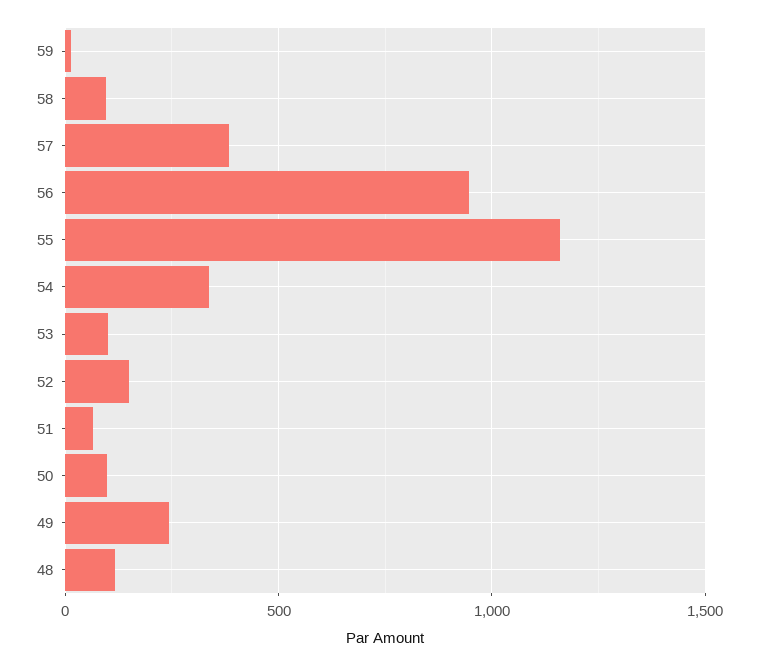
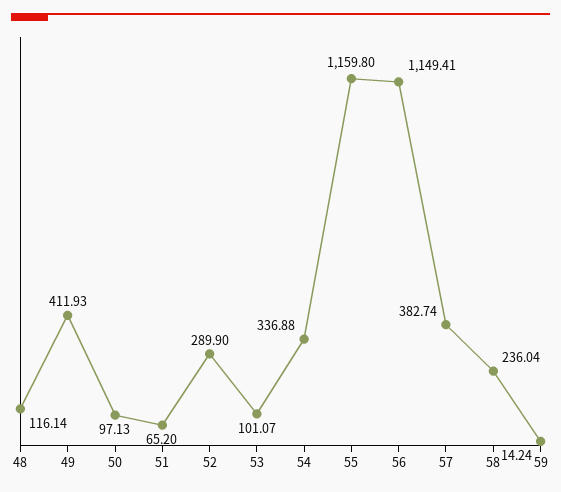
58: 100 -> 236.04
56: 950 -> 1149.41
52: 150 -> 289.9
49: 250 -> 411.93

